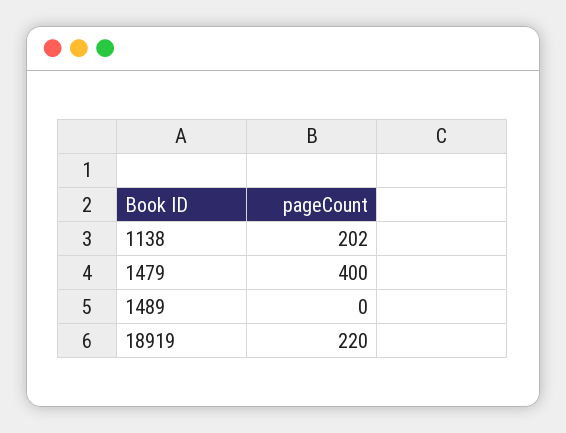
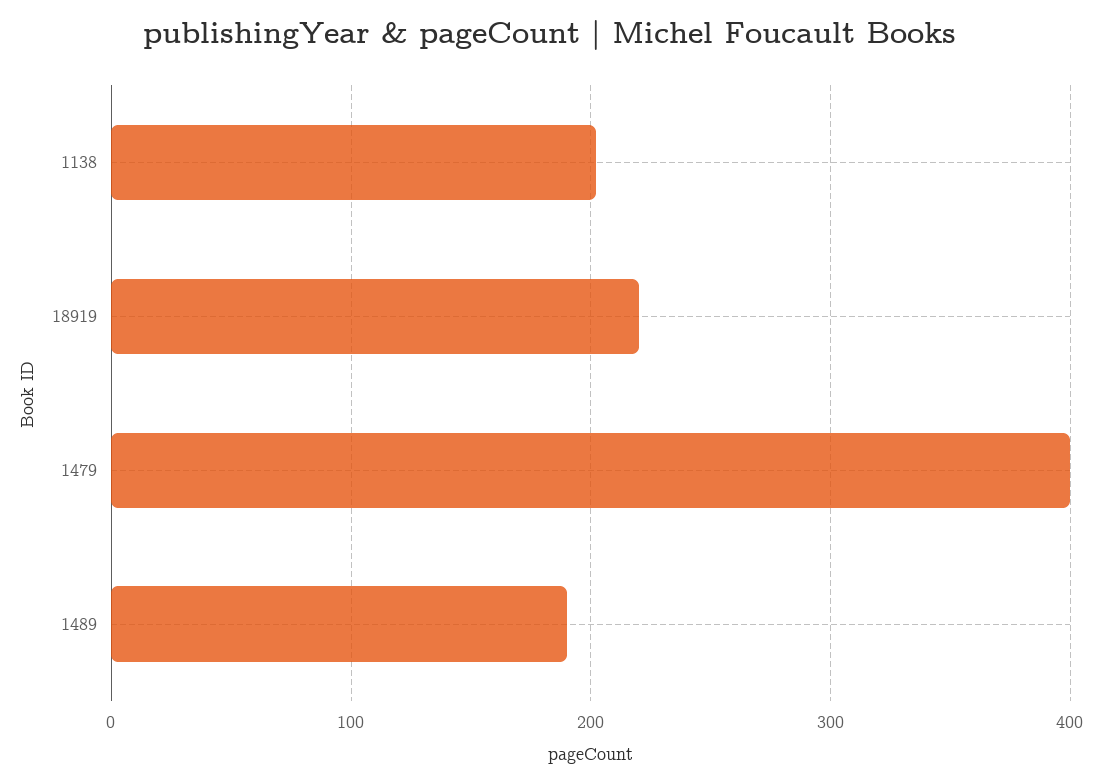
1489: 0 -> 190

